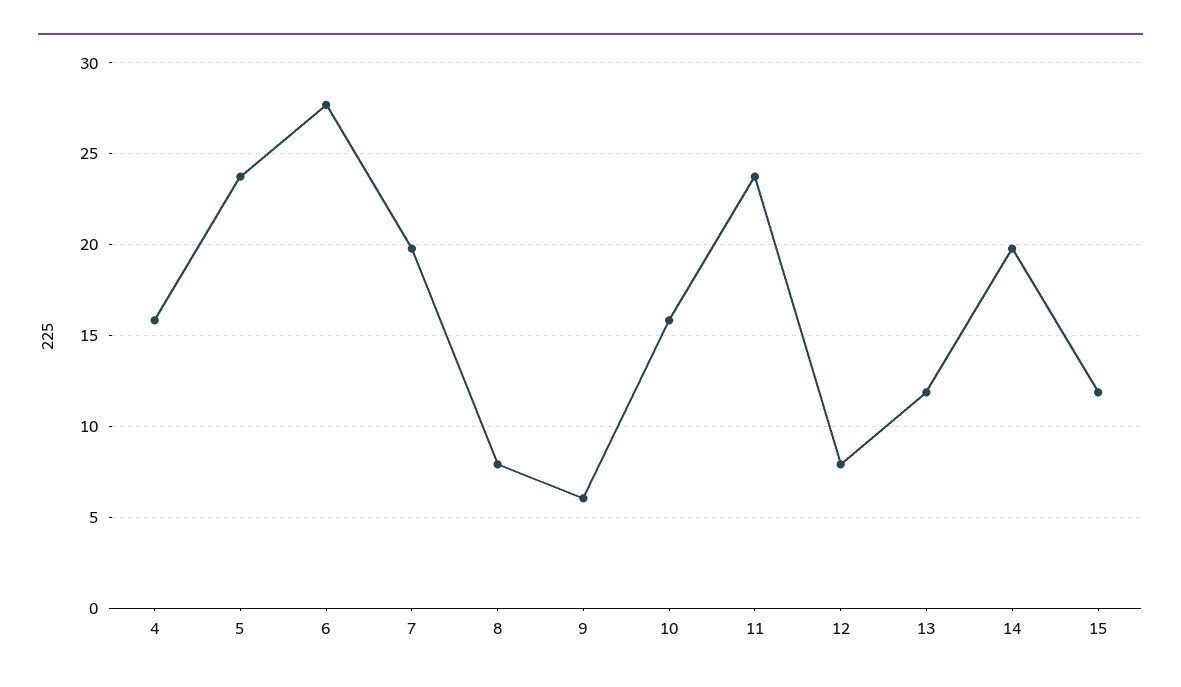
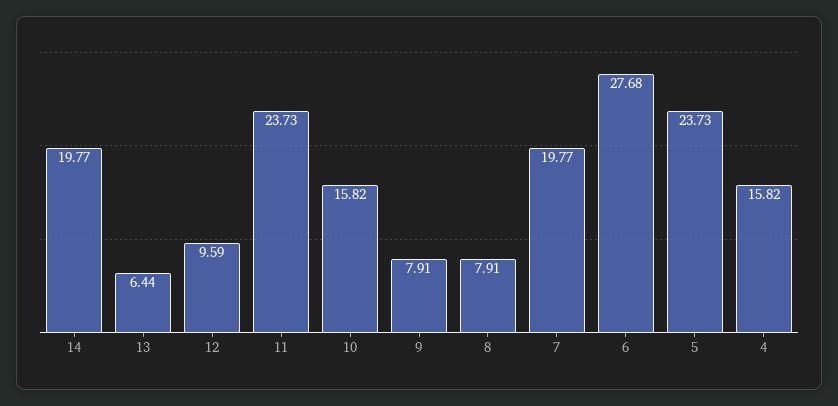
9: 6 -> 7.91
12: 8 -> 9.59
13: 12 -> 6.44
15: 12 -> none

